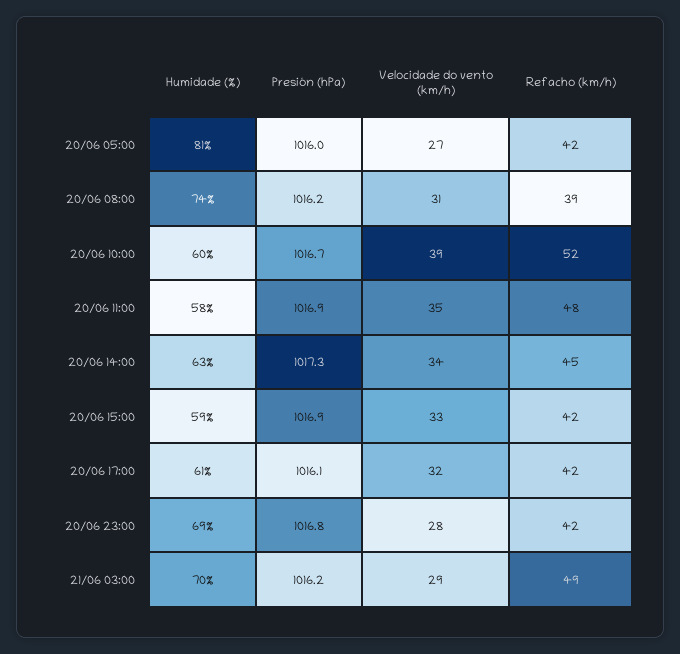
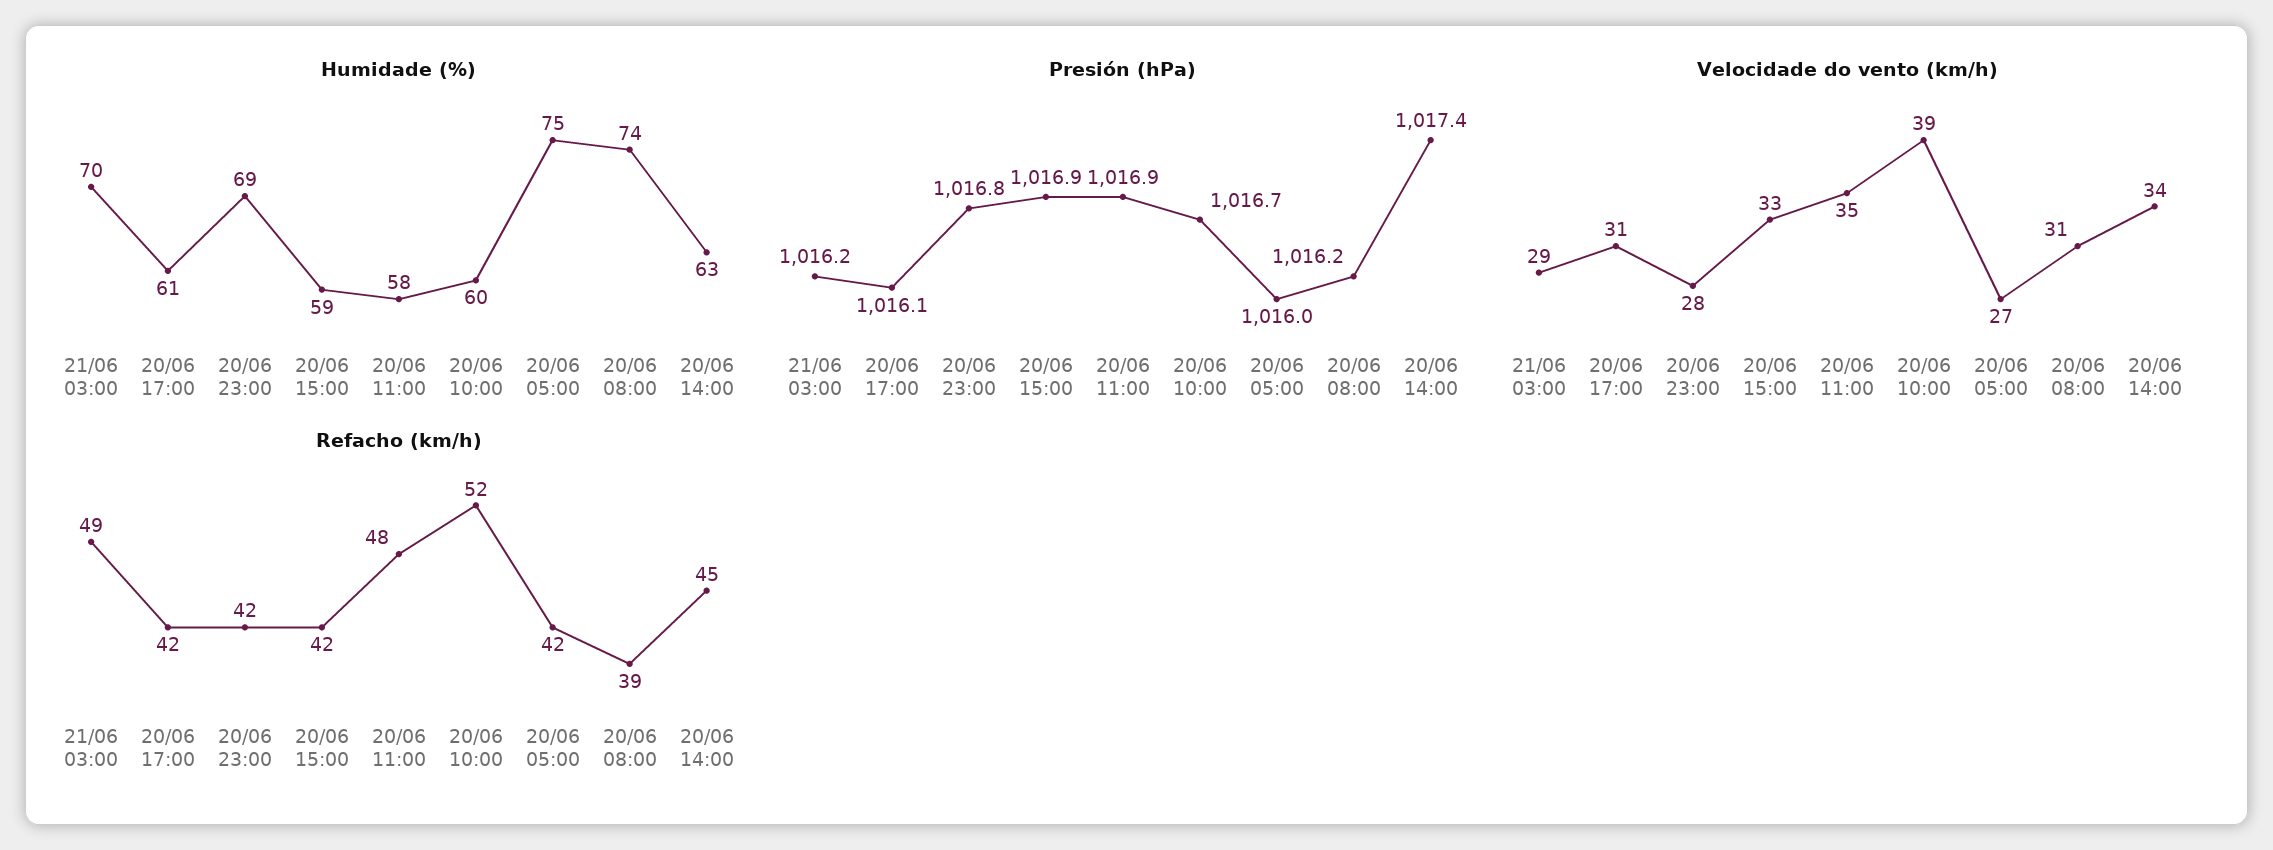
Humidade (%), 20/06 05:00: 81 -> 75
Presión (hPa), 20/06 14:00: 1017.3 -> 1017.4
Velocidade do vento (km/h), 20/06 17:00: 32 -> 31

